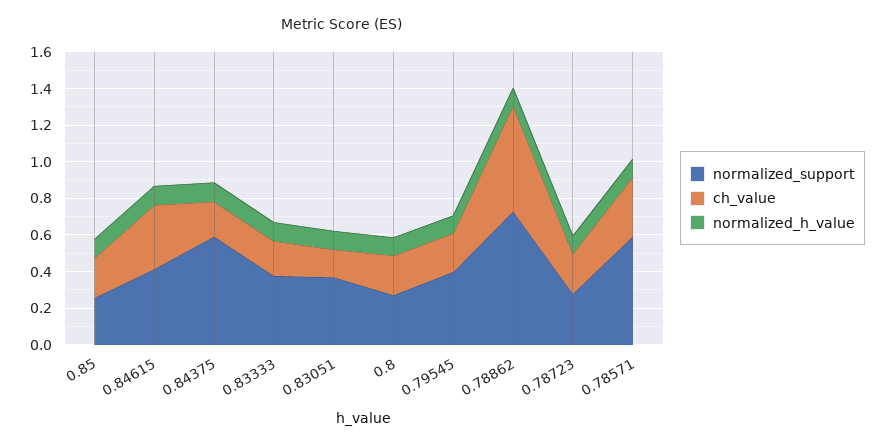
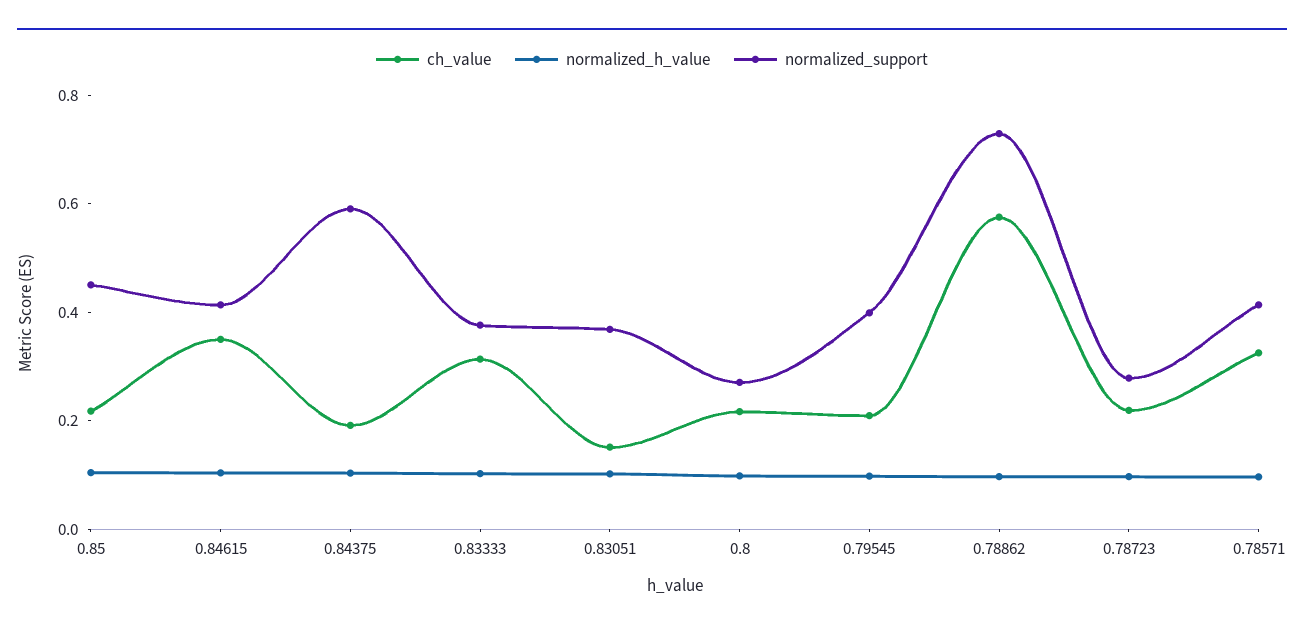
normalized_support, 0.85: 0.25 -> 0.45
ch_value, 0.83333: 0.2 -> 0.3
normalized_support, 0.78571: 0.6 -> 0.4

